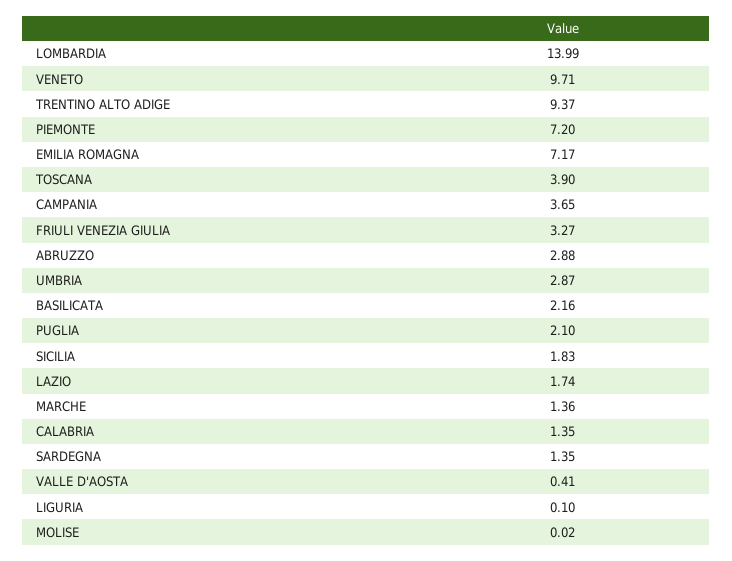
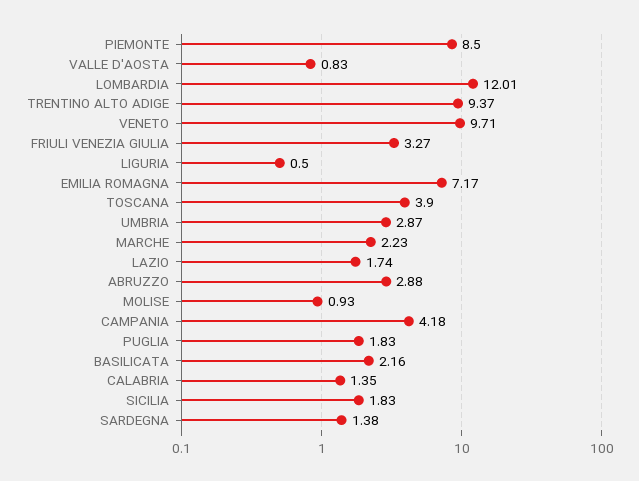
LOMBARDIA: 13.99 -> 12.01
PIEMONTE: 7.2 -> 8.5
CAMPANIA: 3.65 -> 4.18
PUGLIA: 2.1 -> 1.83
MARCHE: 1.36 -> 2.23
SARDEGNA: 1.35 -> 1.38
VALLE D'AOSTA: 0.41 -> 0.83
LIGURIA: 0.1 -> 0.5
MOLISE: 0.02 -> 0.93

